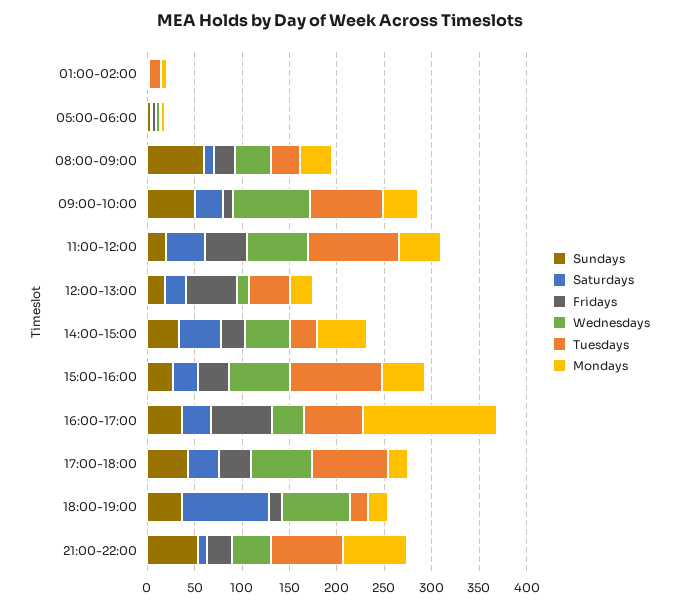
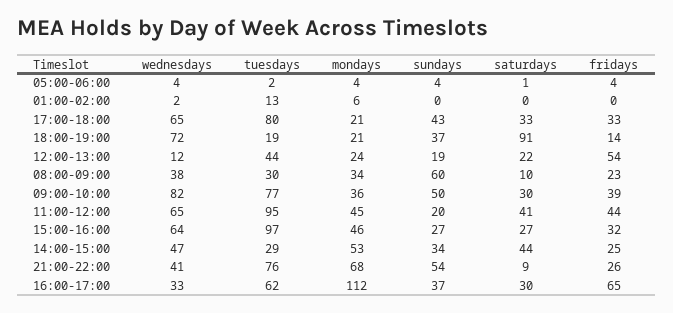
Fridays, 09:00-10:00: 10 -> 39
Mondays, 16:00-17:00: 140 -> 112

